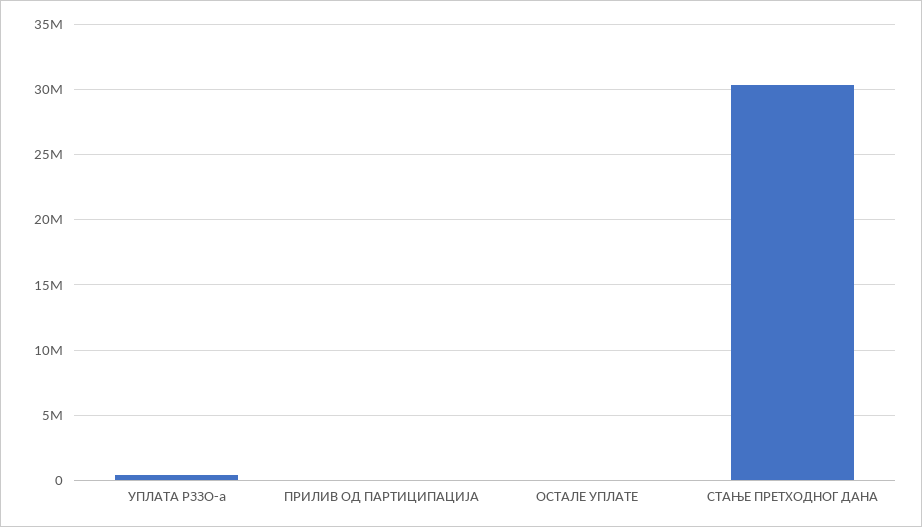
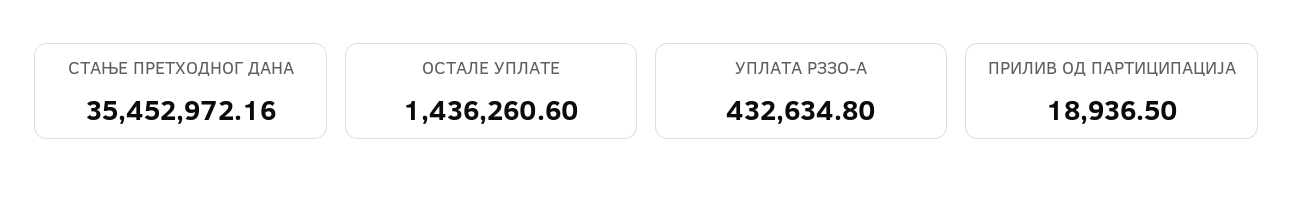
ОСТАЛЕ УПЛАТЕ: 0 -> 1436260.6
СТАЊЕ ПРЕТХОДНОГ ДАНА: 30500000 -> 35452972.16

